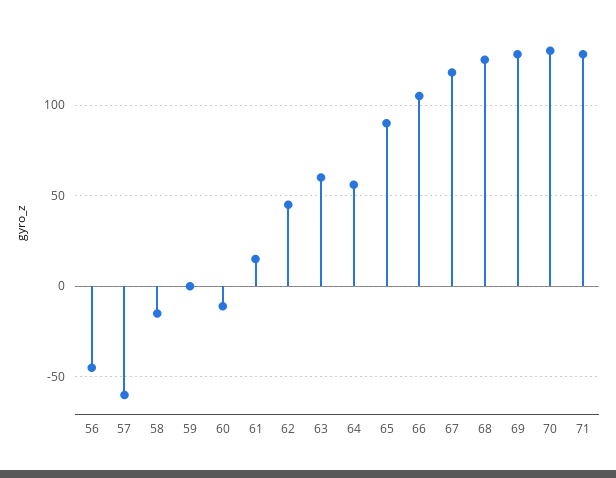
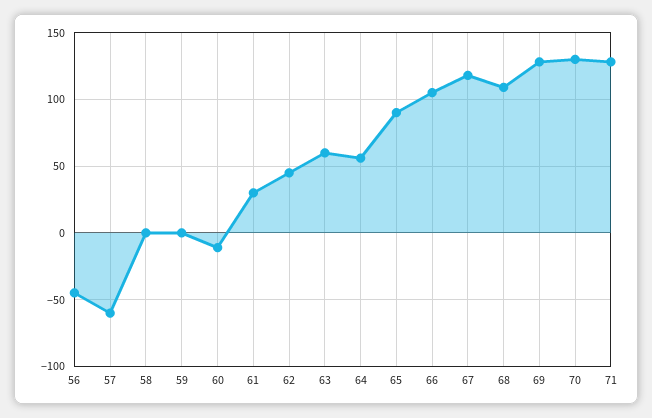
58: -15 -> 0
61: 15 -> 30
68: 125 -> 110

